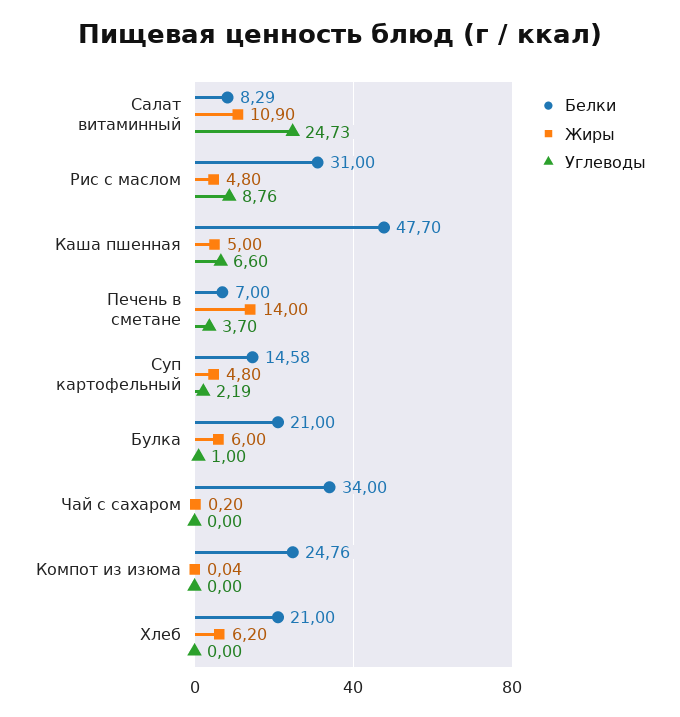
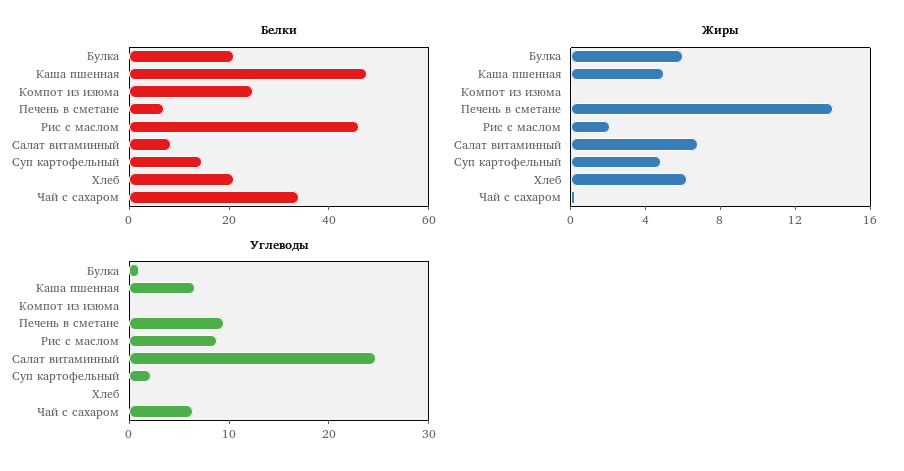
Жиры, Салат витаминный: 10.9 -> 7
Белки, Рис с маслом: 31 -> 45
Жиры, Рис с маслом: 4.8 -> 2
Углеводы, Печень в сметане: 3.7 -> 10
Углеводы, Чай с сахаром: 0 -> 6

